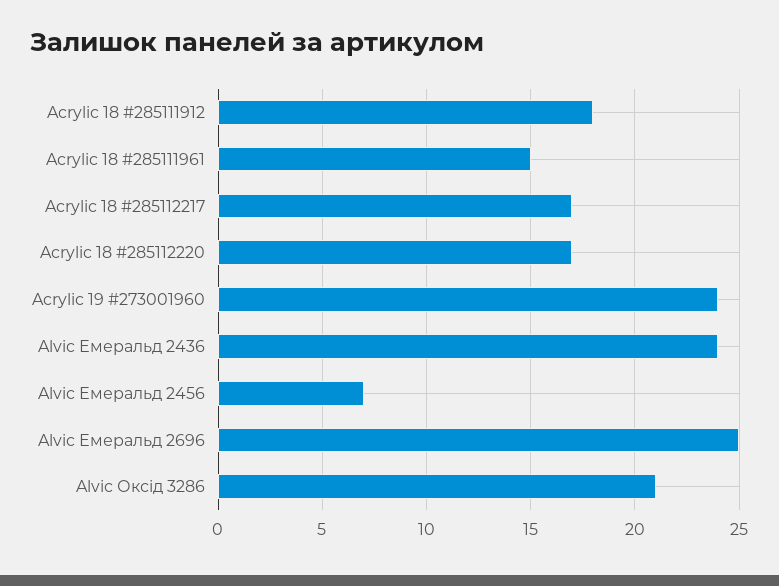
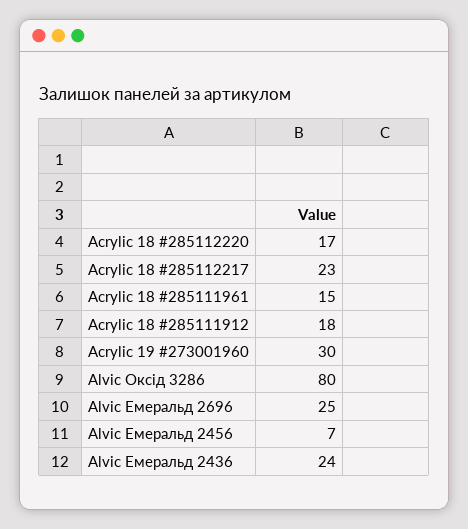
Acrylic 18 #285112217: 17 -> 23
Acrylic 19 #273001960: 24 -> 30
Alvic Оксід 3286: 21 -> 80

